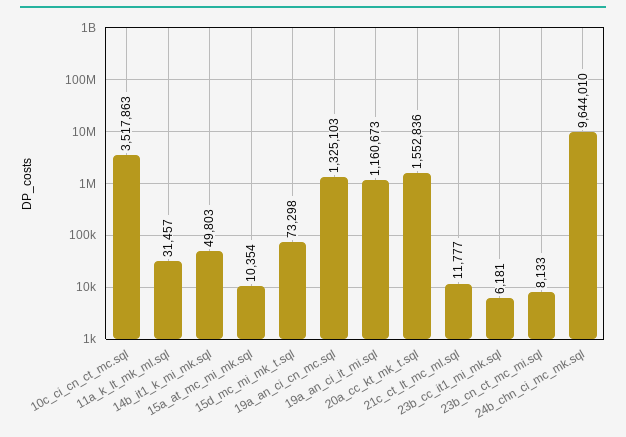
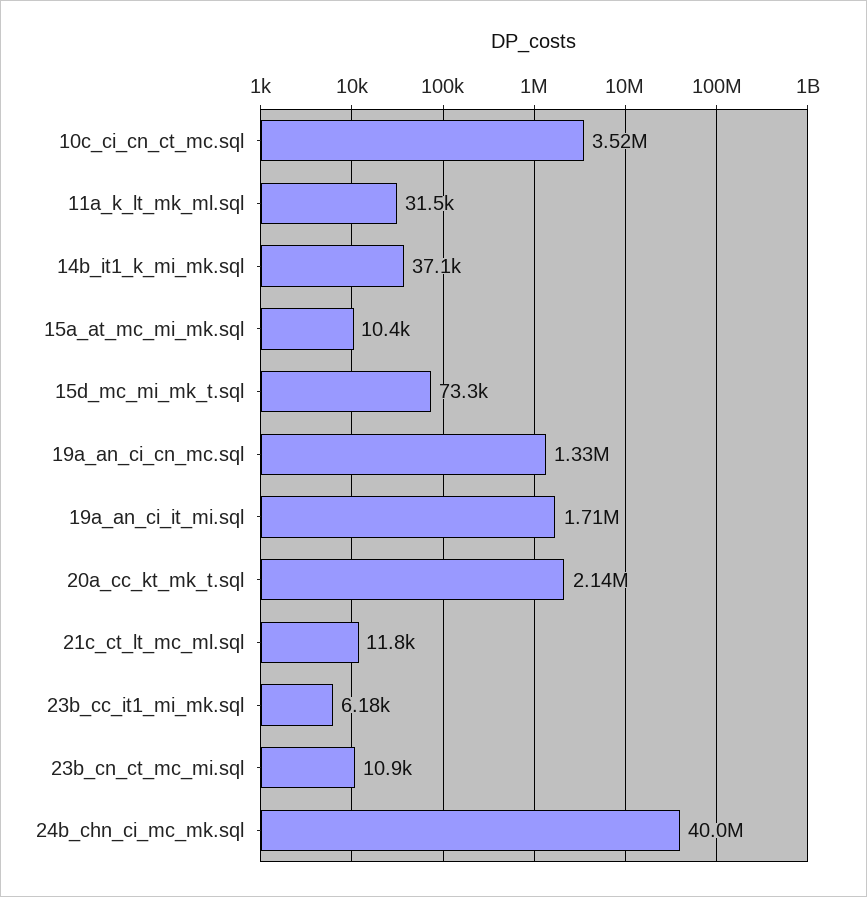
14b_it1_k_mi_mk.sql: 49803 -> 37100
19a_an_ci_it_mi.sql: 1160673 -> 1710000
20a_cc_kt_mk_t.sql: 1552836 -> 2140000
23b_cn_ct_mc_mi.sql: 8133 -> 10900
24b_chn_ci_mc_mk.sql: 9644010 -> 40000000

